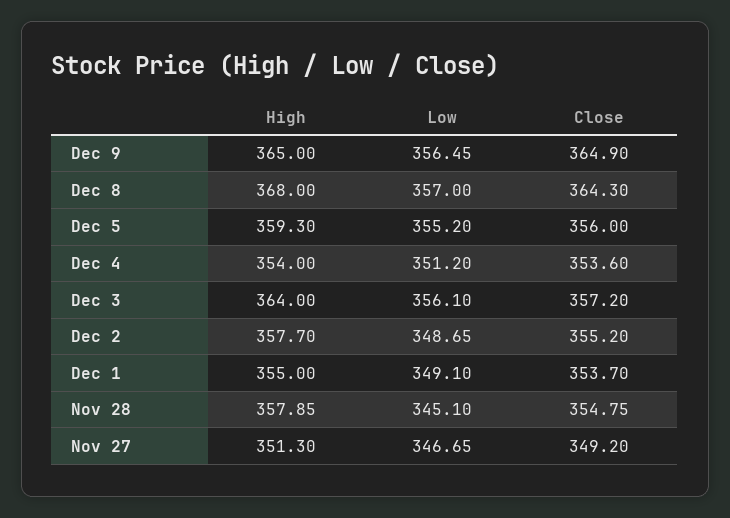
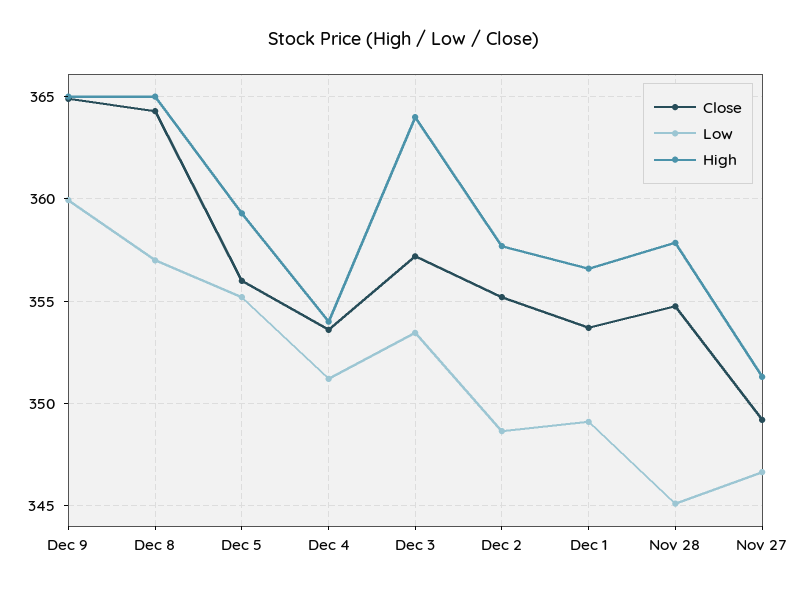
Low, Dec 9: 356.45 -> 360
High, Dec 8: 368 -> 365
Low, Dec 3: 356.1 -> 353.5
High, Dec 1: 355 -> 356.5

